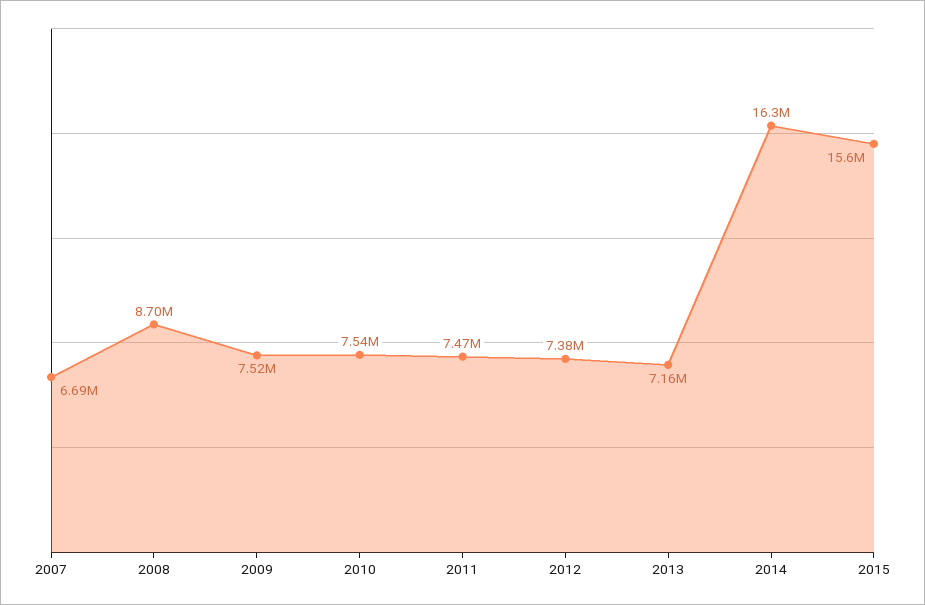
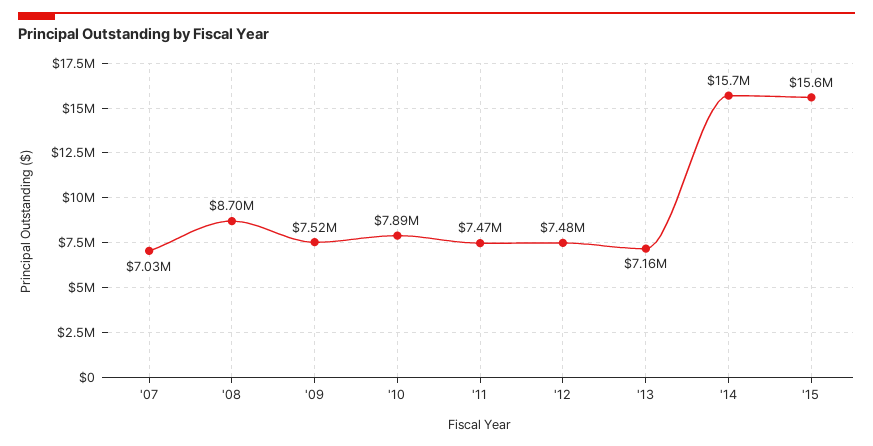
2007: 6690000 -> 7030000
2010: 7540000 -> 7890000
2012: 7380000 -> 7480000
2014: 16300000 -> 15700000

